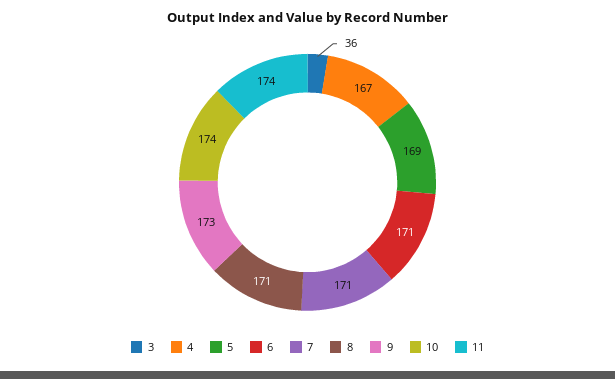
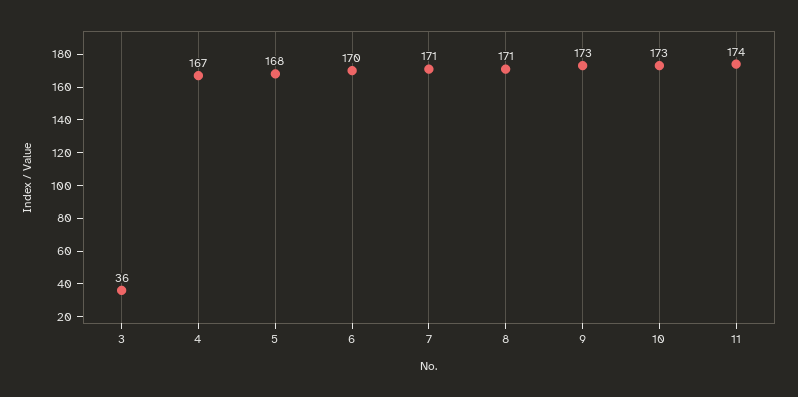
5: 169 -> 168
6: 171 -> 170
10: 174 -> 173

